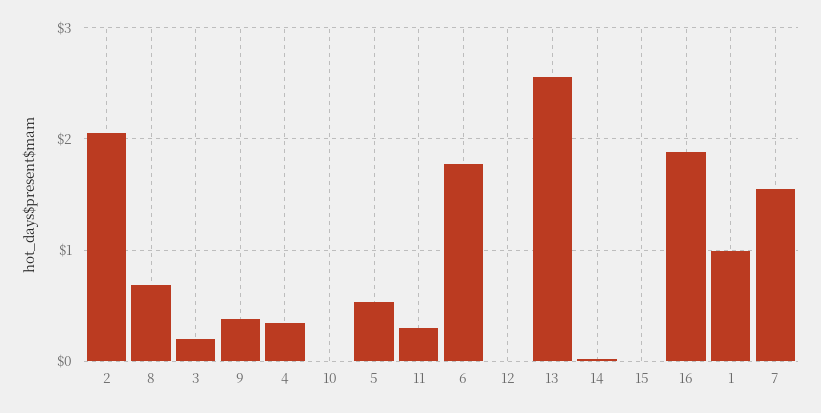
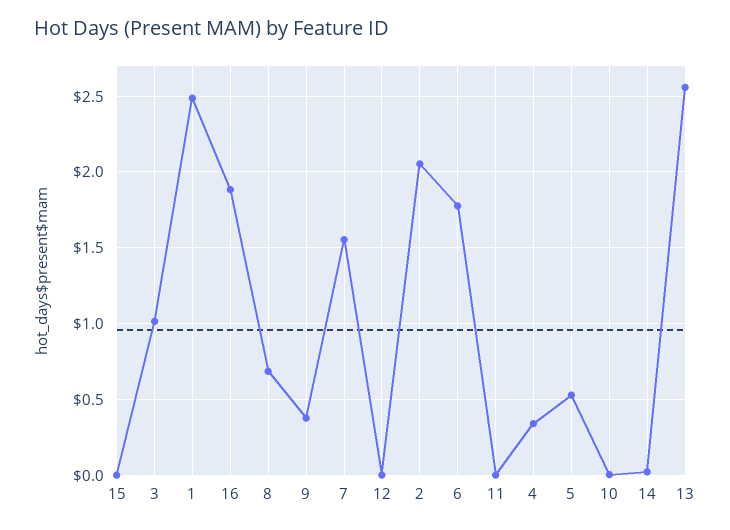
3: 0.2 -> 1
11: 0.3 -> 0
1: 1 -> 2.5

